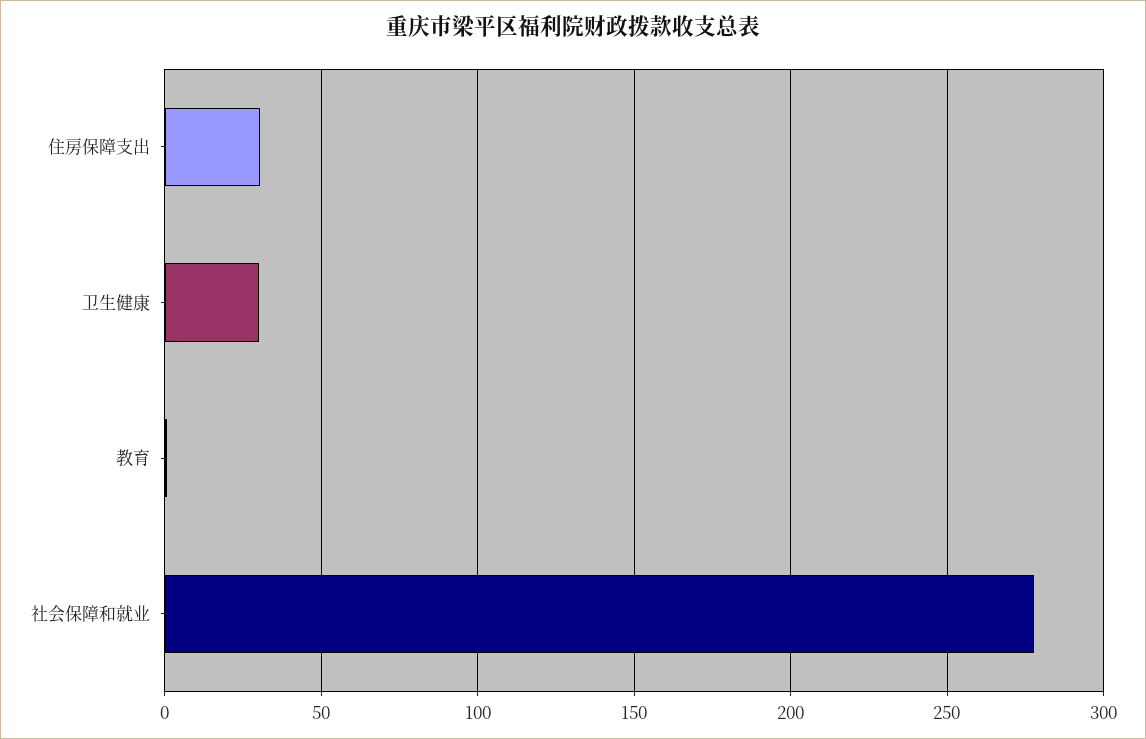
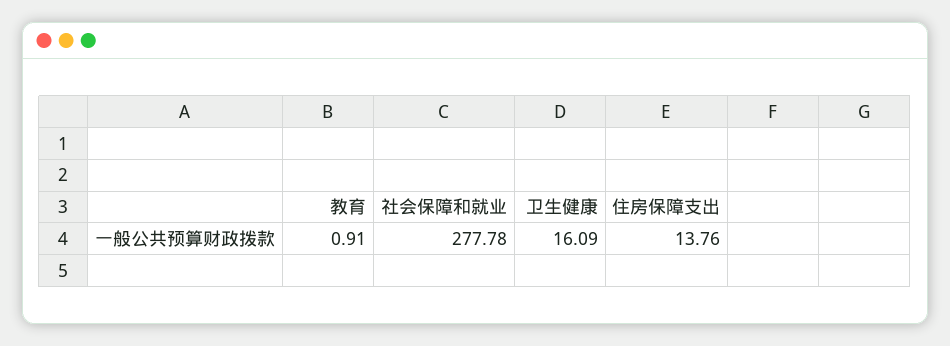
住房保障支出: 30 -> 13.76
卫生健康: 30 -> 16.09

